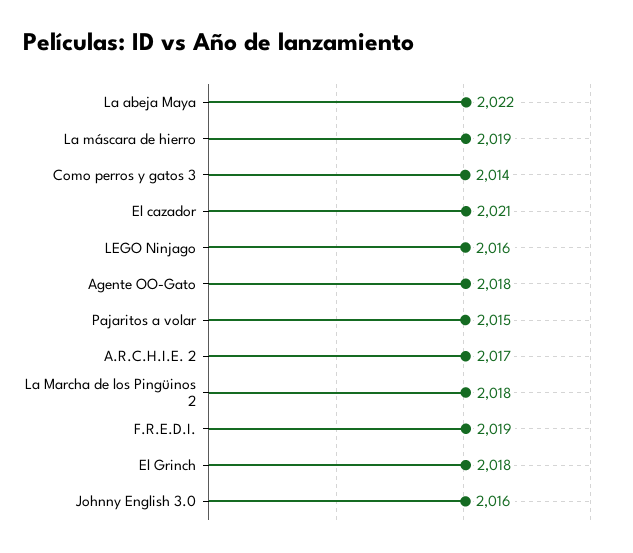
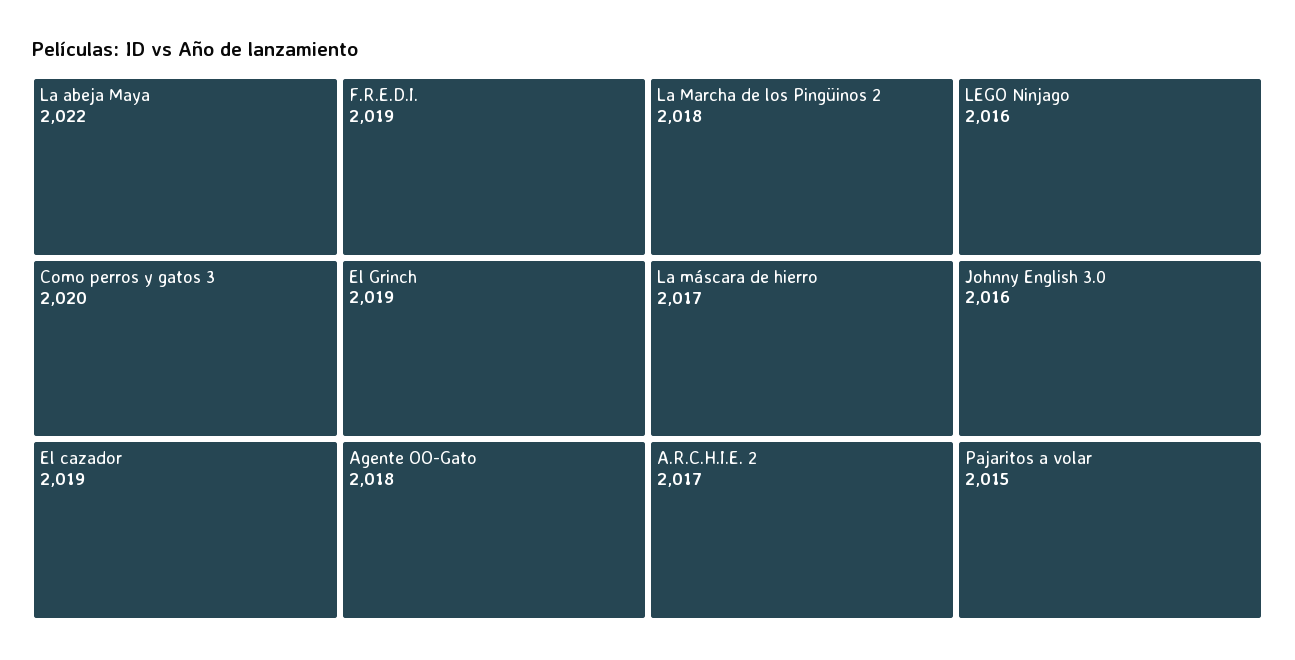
La máscara de hierro: 2019 -> 2017
Como perros y gatos 3: 2014 -> 2020
El cazador: 2021 -> 2019
El Grinch: 2018 -> 2019

